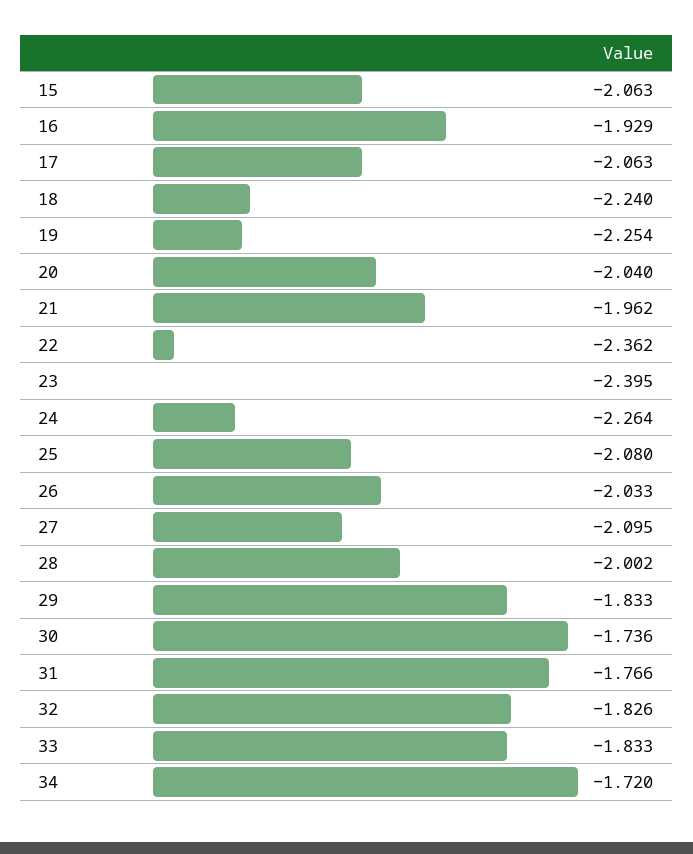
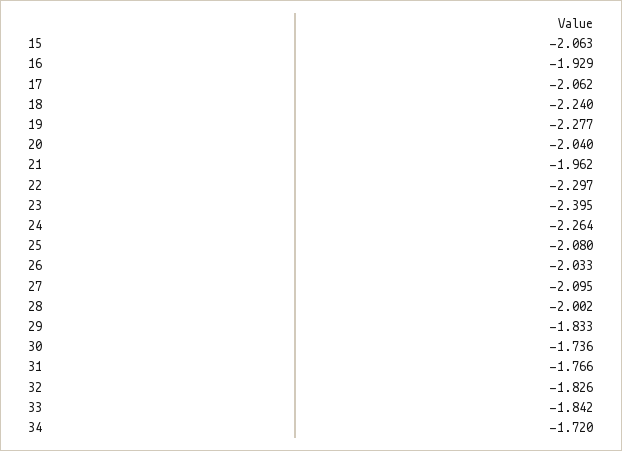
17: -2.063 -> -2.062
19: -2.254 -> -2.277
22: -2.362 -> -2.297
33: -1.833 -> -1.842

